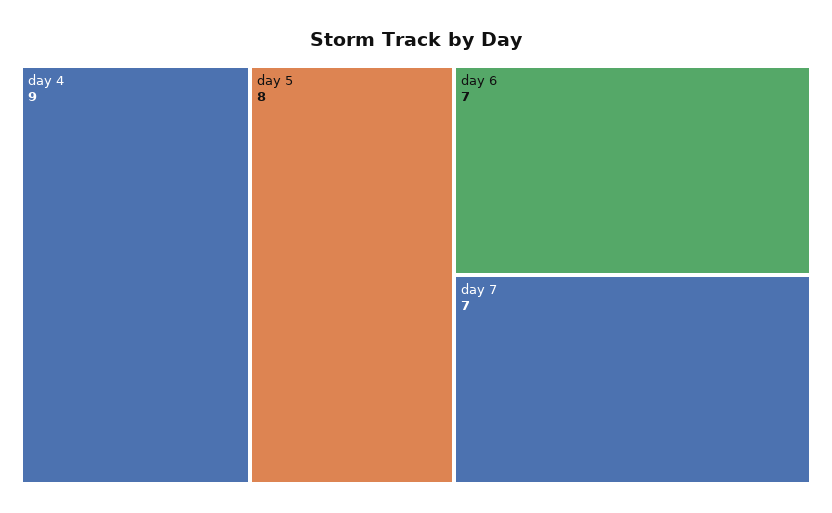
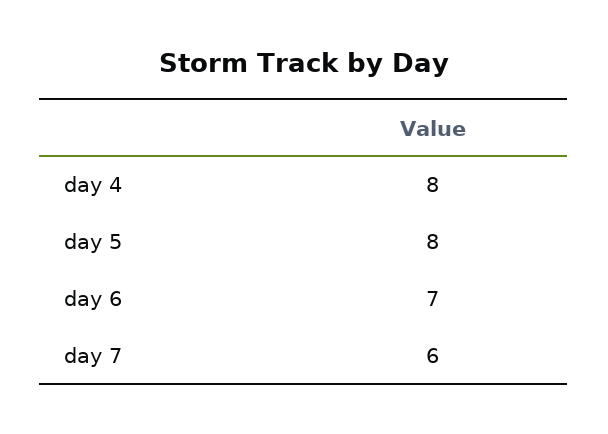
day 4: 9 -> 8
day 7: 7 -> 6

